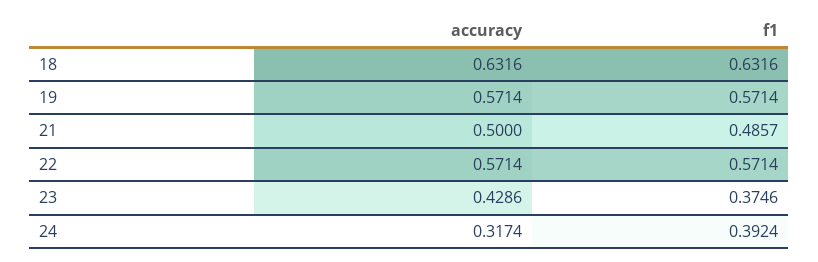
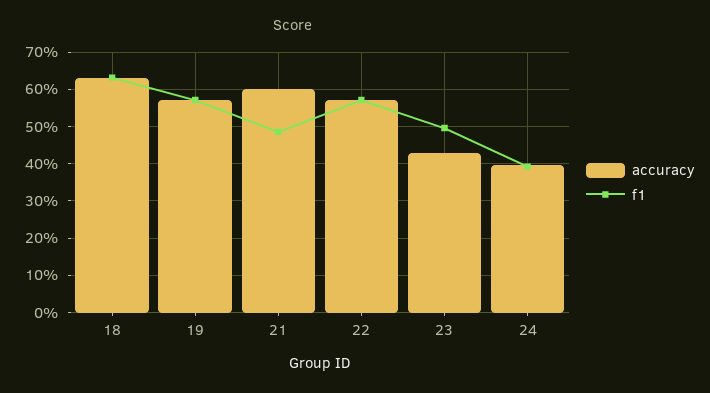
accuracy, 21: 0.5 -> 0.6
f1, 23: 0.3746 -> 0.5
accuracy, 24: 0.3174 -> 0.4

